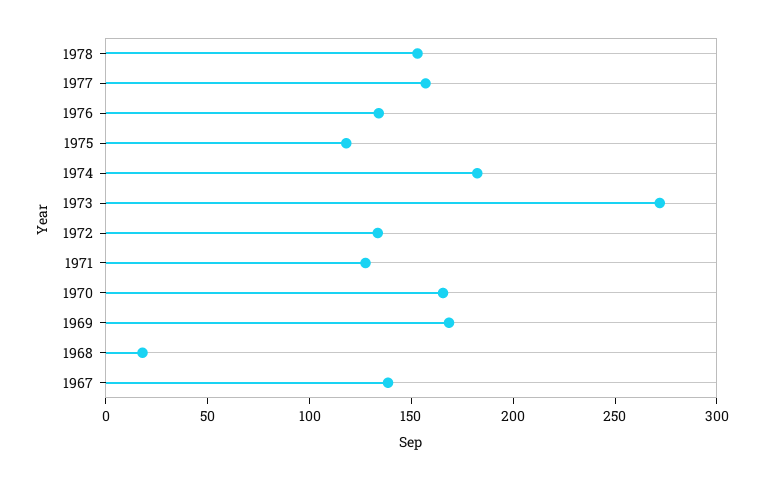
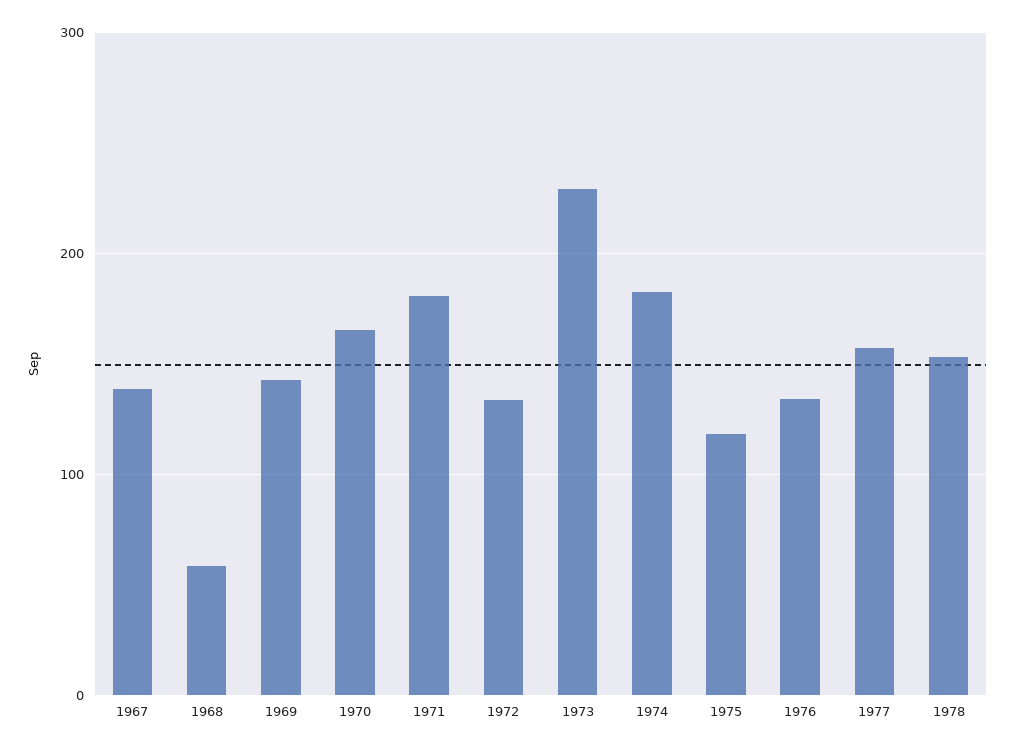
1973: 270 -> 230
1971: 130 -> 180
1969: 170 -> 140
1968: 20 -> 60

